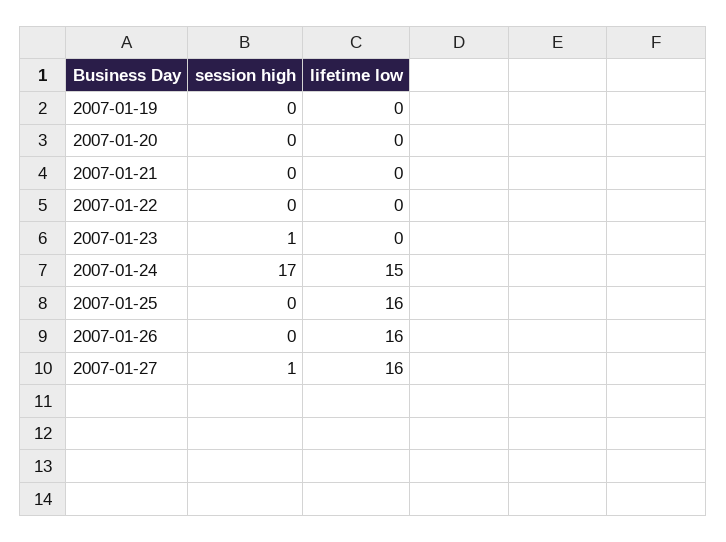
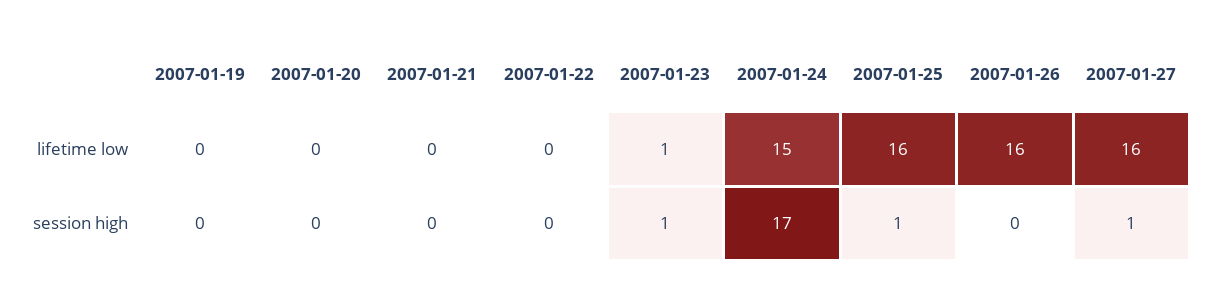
lifetime low, 2007-01-23: 0 -> 1
session high, 2007-01-25: 0 -> 1

